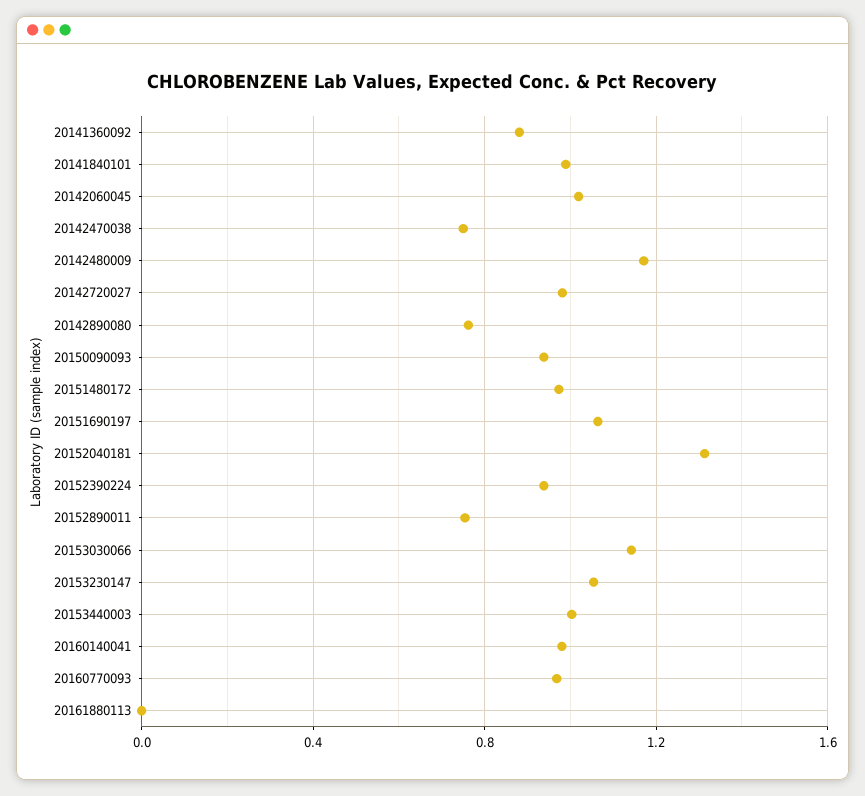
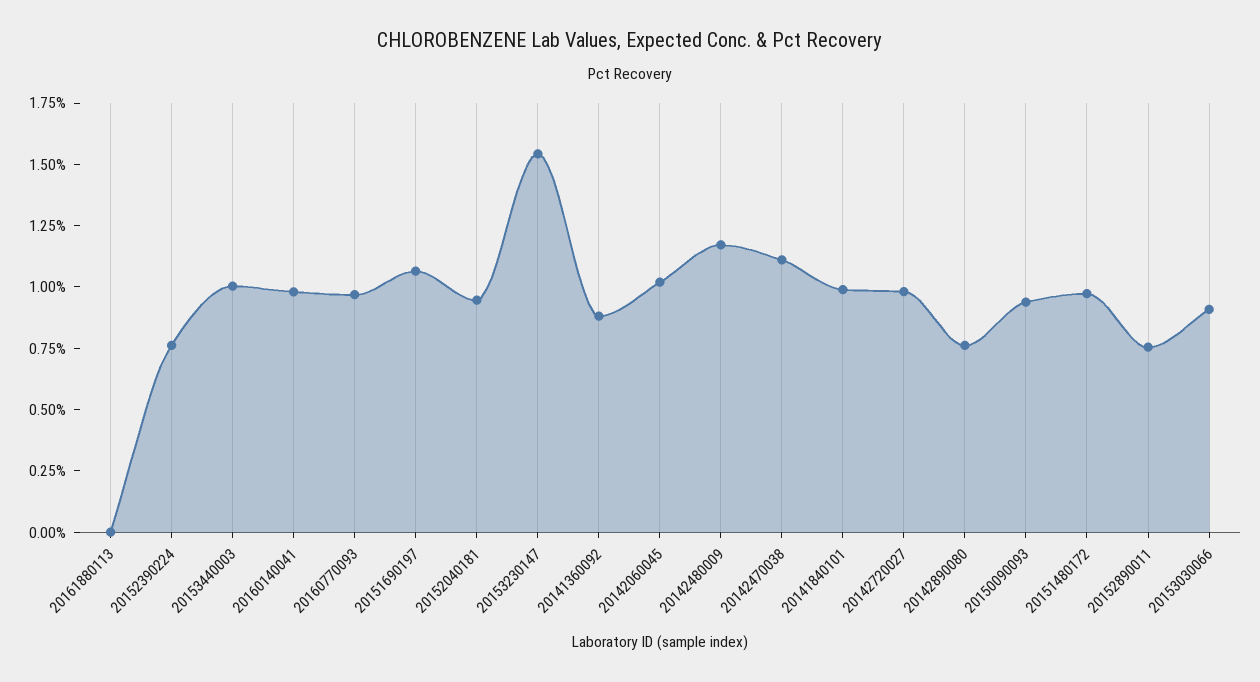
20142470038: 0.75 -> 1.1
20152040181: 1.3 -> 0.95
20152390224: 0.95 -> 0.75
20153030066: 1.15 -> 0.9
20153230147: 1.05 -> 1.55

